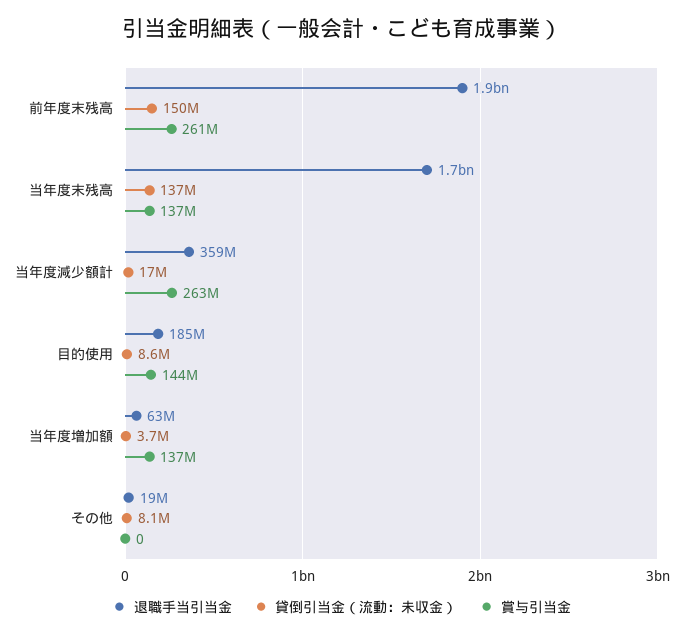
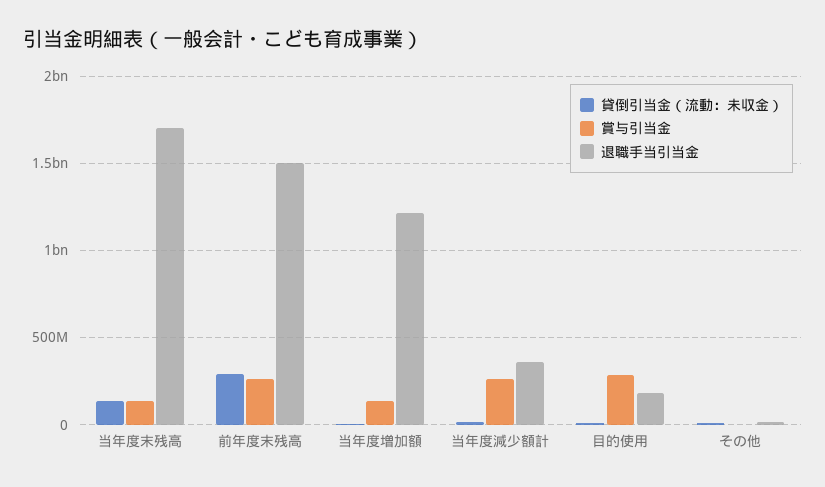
退職手当引当金, 前年度末残高: 1900000000 -> 1500000000
貸倒引当金（流動：未収金）, 前年度末残高: 150000000 -> 300000000
賞与引当金, 目的使用: 144000000 -> 300000000
退職手当引当金, 当年度増加額: 63000000 -> 1200000000

